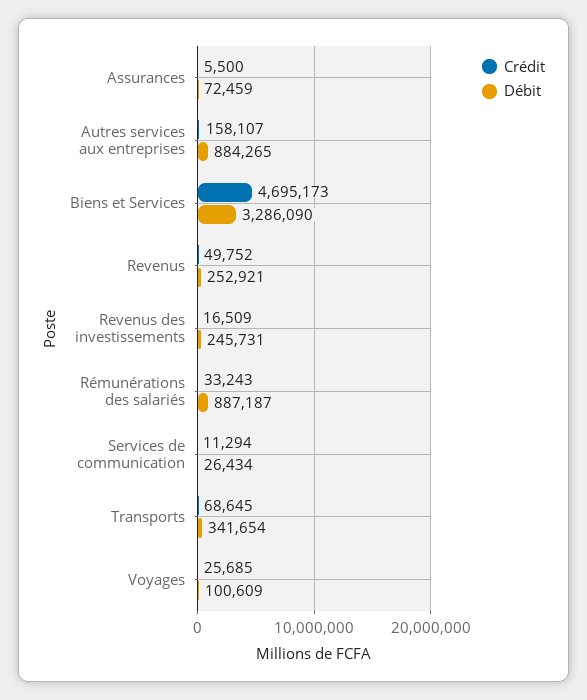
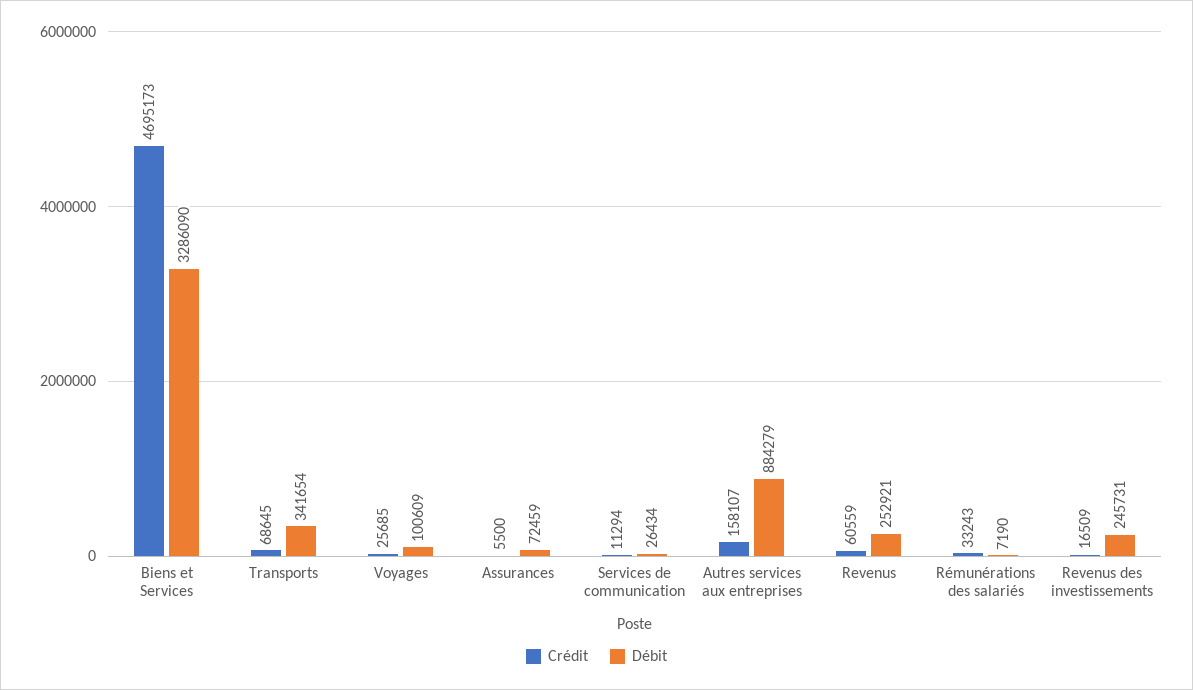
Débit, Autres services aux entreprises: 884265 -> 884279
Crédit, Revenus: 49752 -> 60559
Débit, Rémunérations des salariés: 887187 -> 7190

